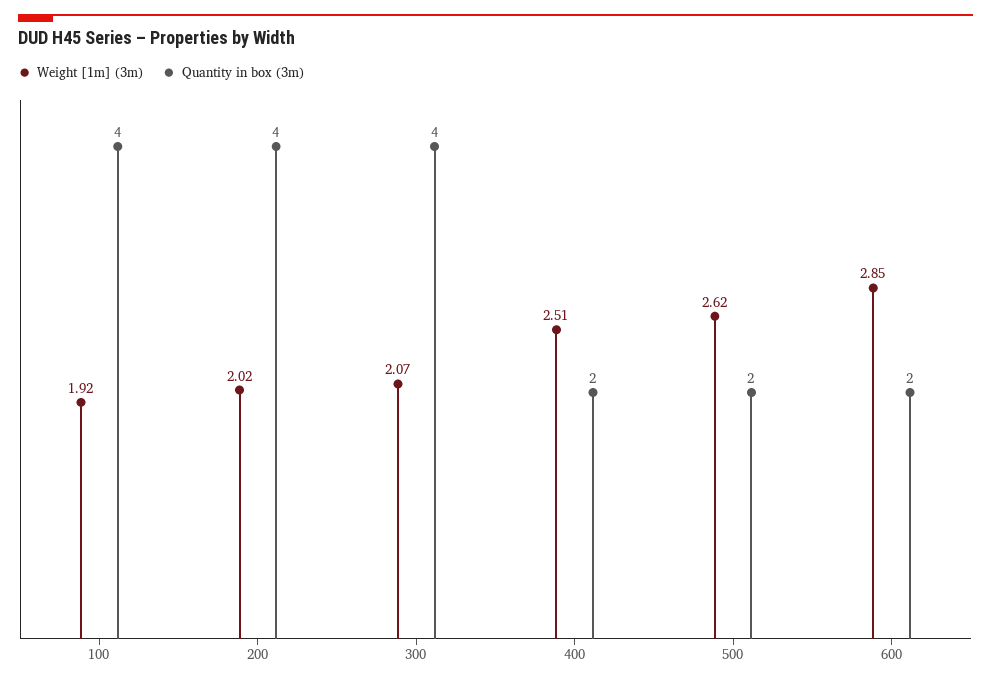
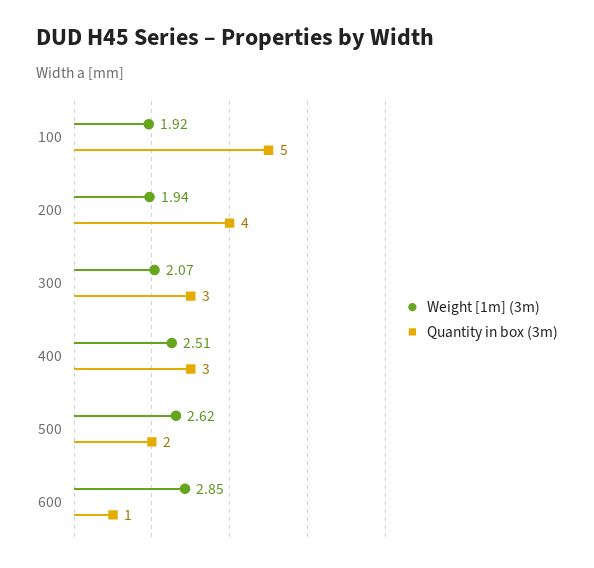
Quantity in box (3m), 100: 4 -> 5
Weight [1m] (3m), 200: 2.02 -> 1.94
Quantity in box (3m), 300: 4 -> 3
Quantity in box (3m), 400: 2 -> 3
Quantity in box (3m), 600: 2 -> 1

